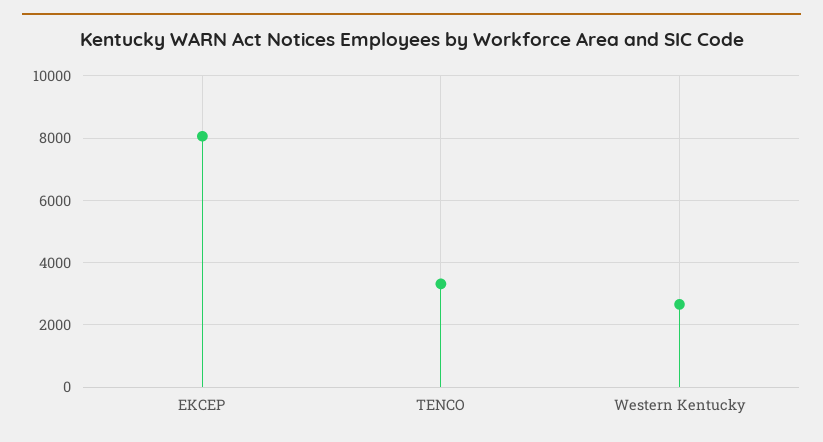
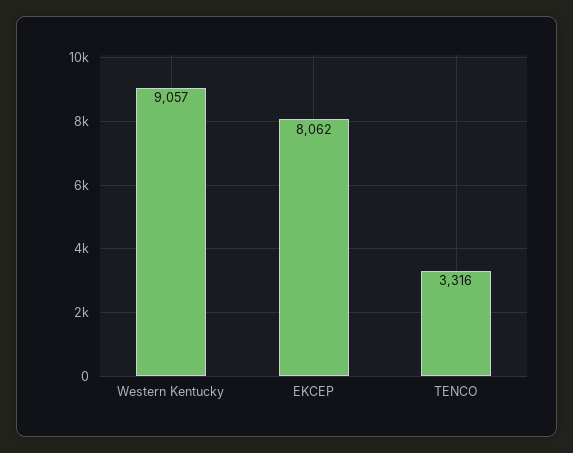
Western Kentucky: 2600 -> 9057

